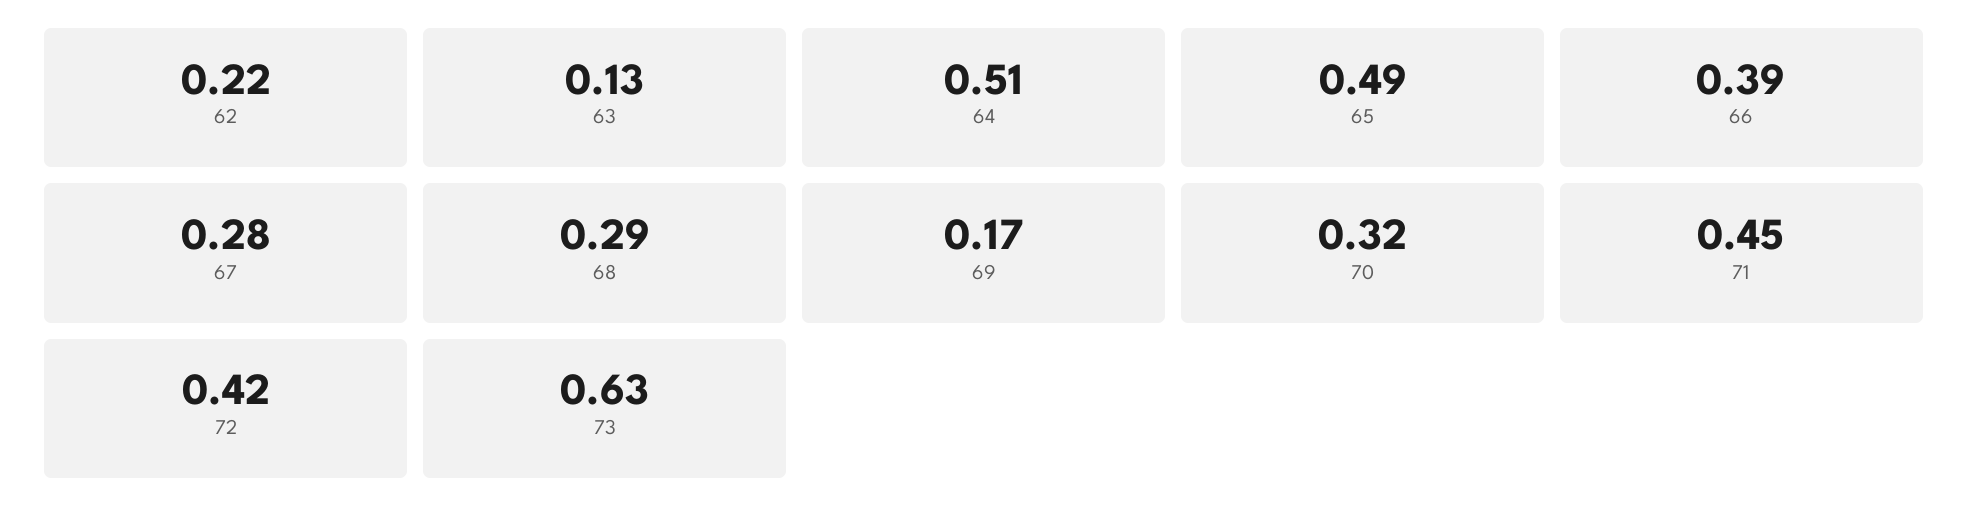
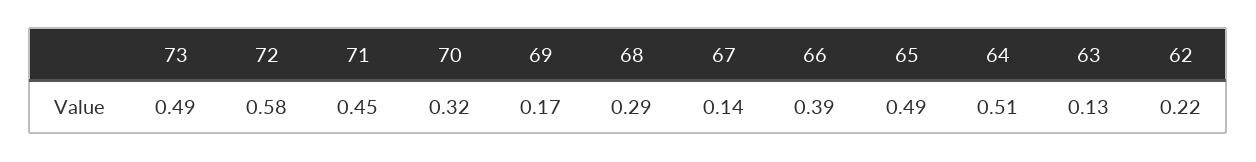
67: 0.28 -> 0.14
72: 0.42 -> 0.58
73: 0.63 -> 0.49

